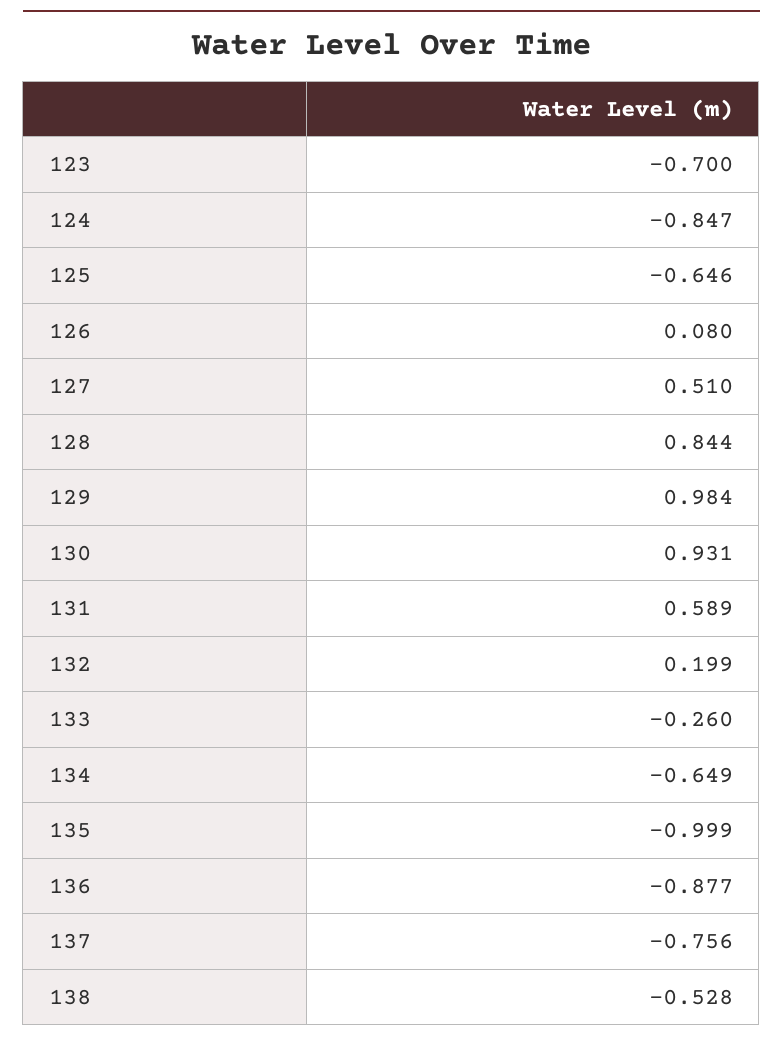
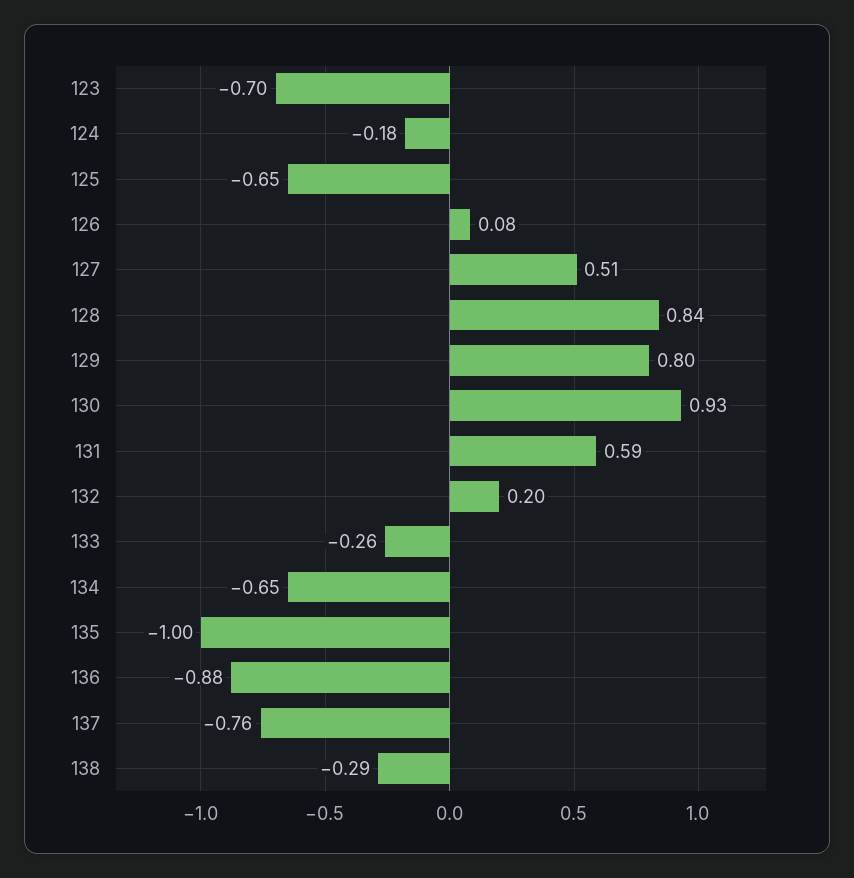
124: -0.847 -> -0.18
129: 0.984 -> 0.8
138: -0.528 -> -0.29

